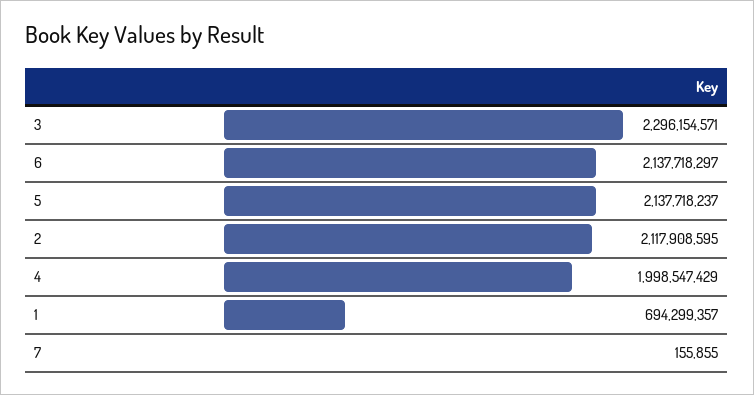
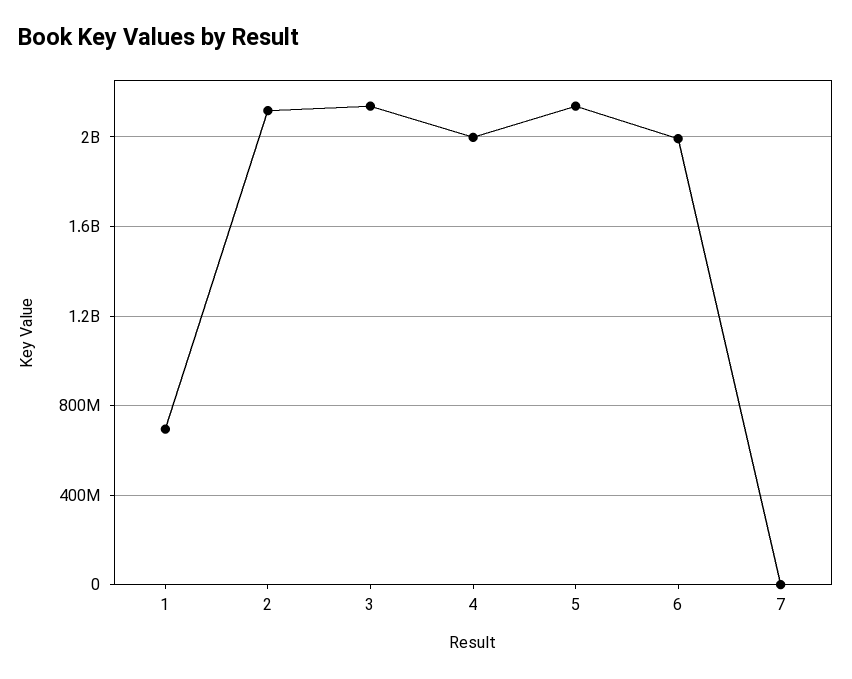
3: 2296154571 -> 2150000000
6: 2137718297 -> 2000000000

